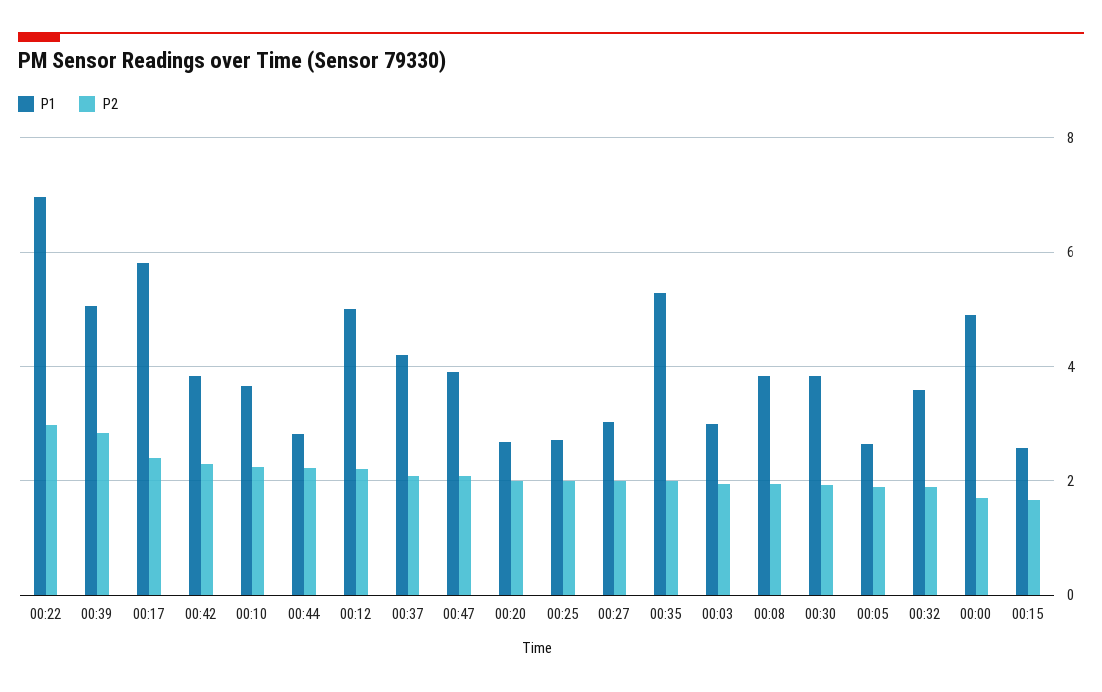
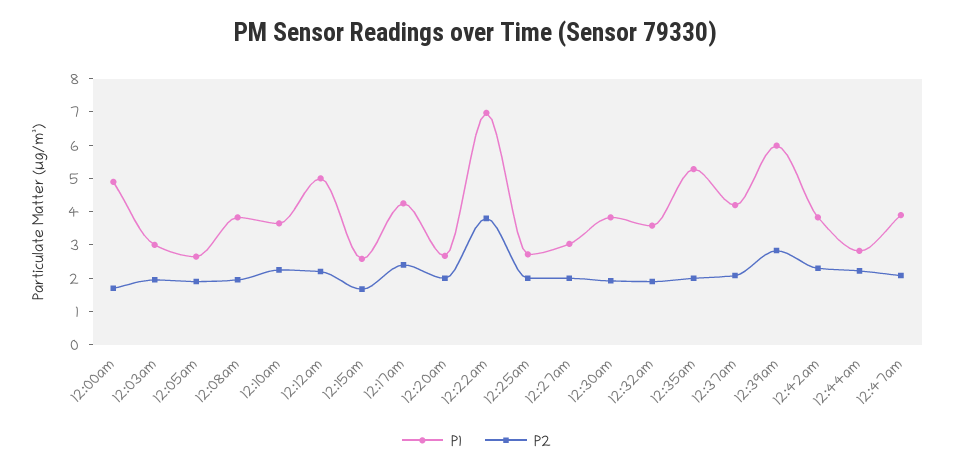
P2, 00:22: 3 -> 3.75
P1, 00:39: 5 -> 6
P1, 00:17: 5.8 -> 4.25

